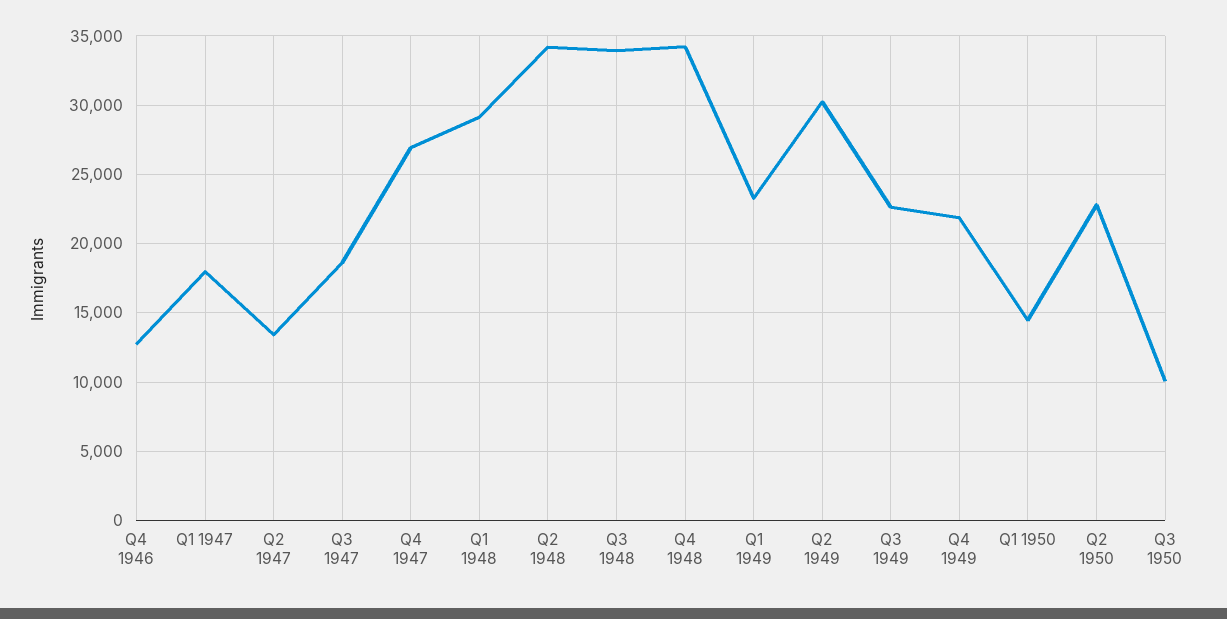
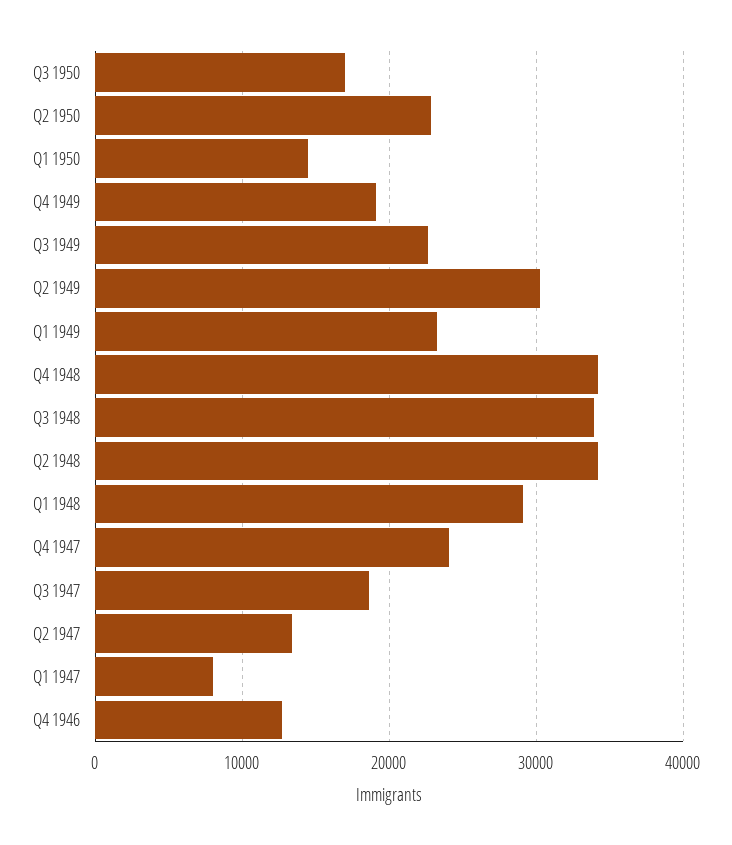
Q1 1947: 18000 -> 8000
Q4 1947: 27000 -> 24000
Q4 1949: 22000 -> 19000
Q3 1950: 10000 -> 17000

